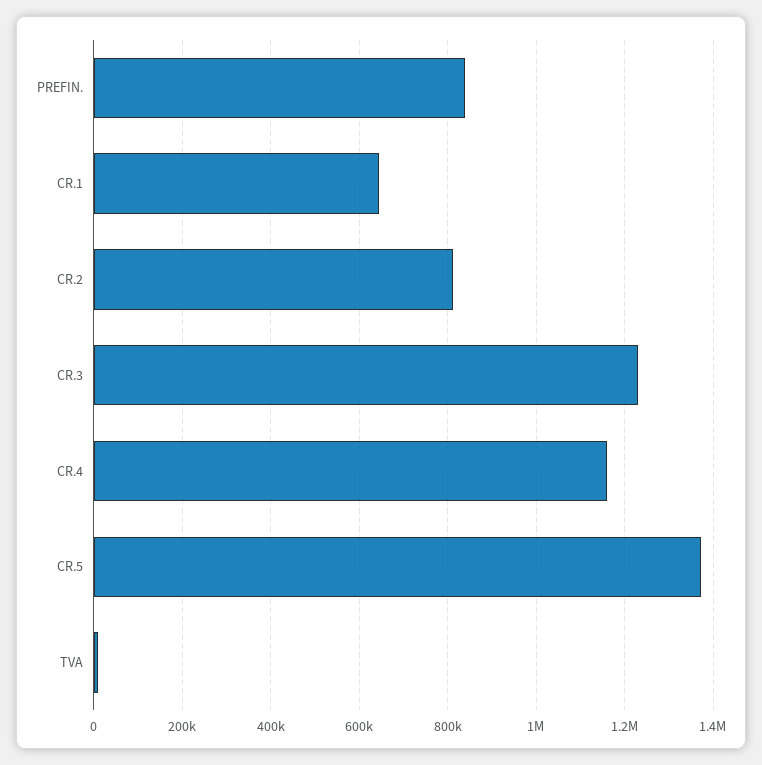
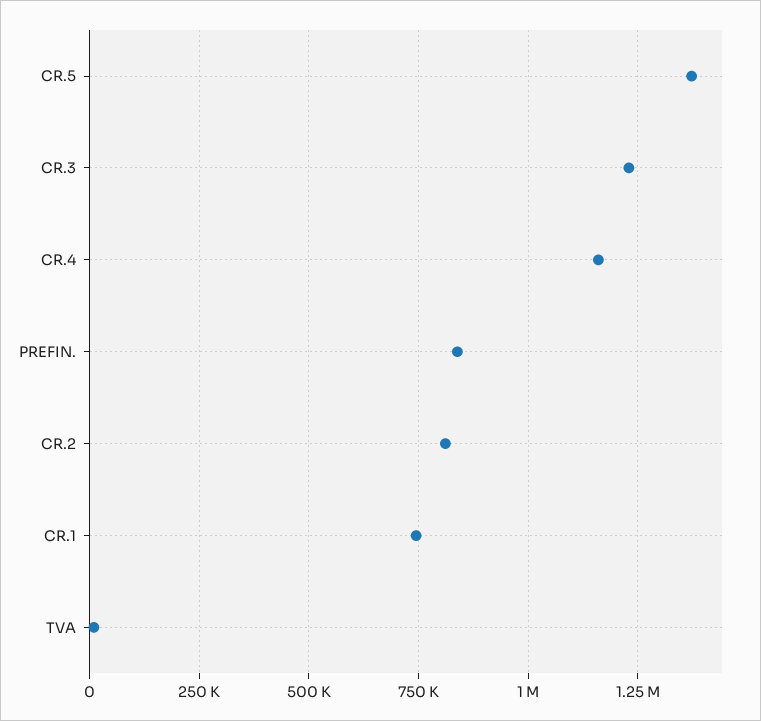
CR.1: 640000 -> 750000

